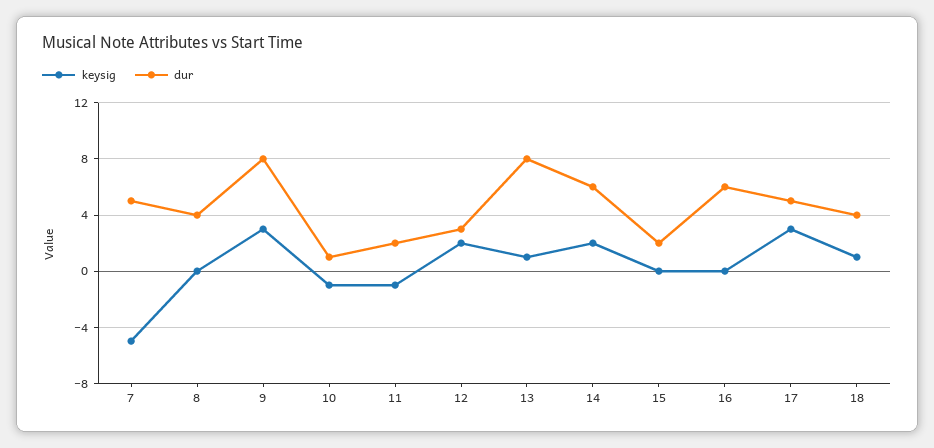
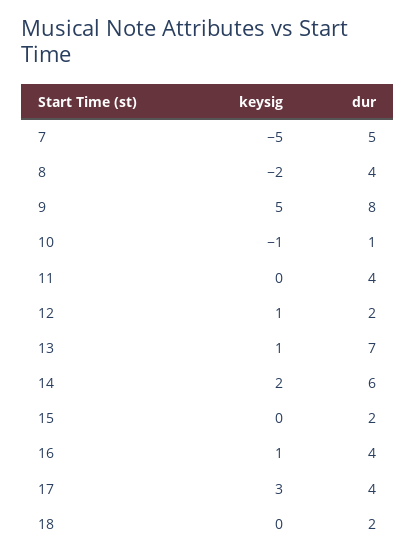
keysig, 8: 0 -> -2
keysig, 9: 3 -> 5
keysig, 11: -1 -> 0
dur, 11: 2 -> 4
keysig, 12: 2 -> 1
dur, 12: 3 -> 2
dur, 13: 8 -> 7
keysig, 16: 0 -> 1
dur, 16: 6 -> 4
dur, 17: 5 -> 4
keysig, 18: 1 -> 0
dur, 18: 4 -> 2

